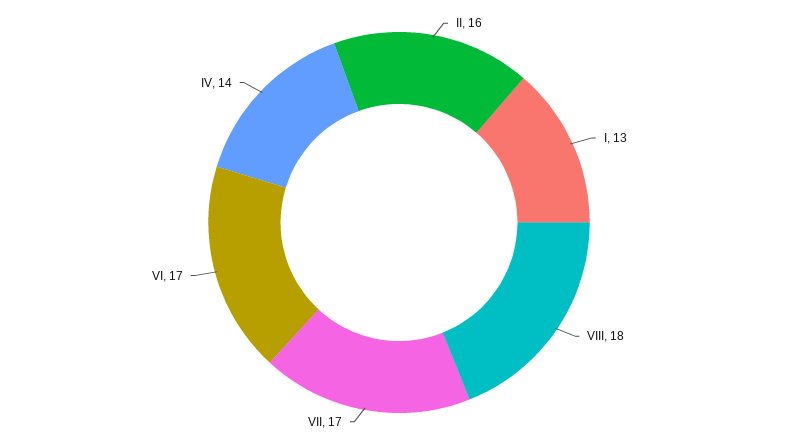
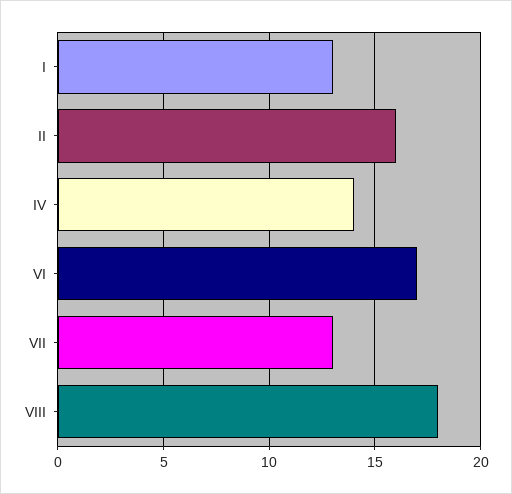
VII: 17 -> 13

